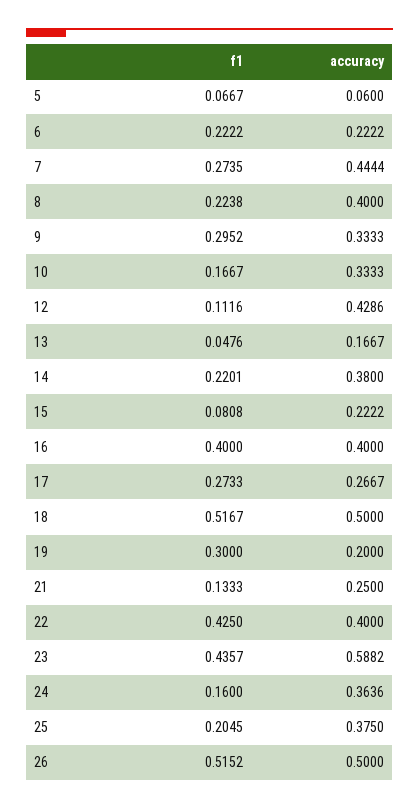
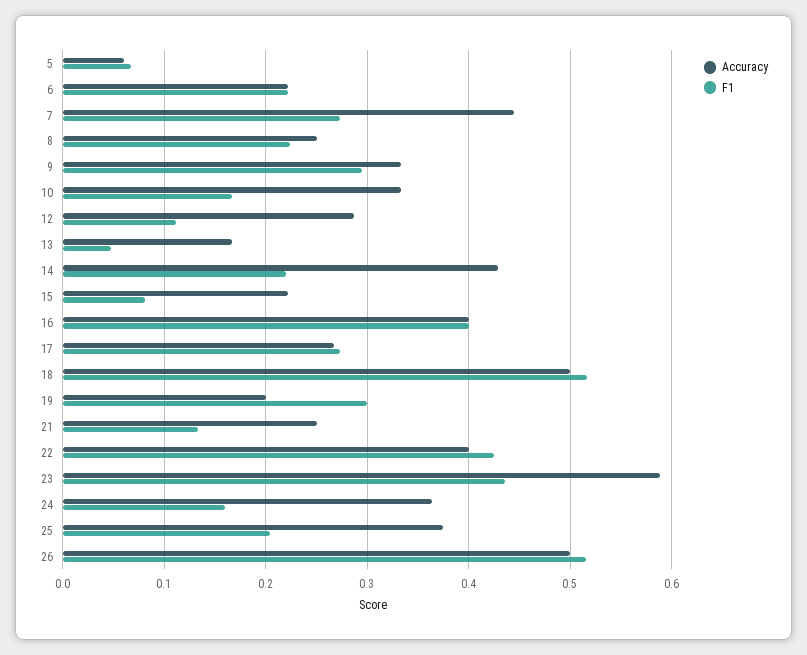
accuracy, 8: 0.4 -> 0.25
accuracy, 12: 0.4286 -> 0.29
accuracy, 14: 0.38 -> 0.43

